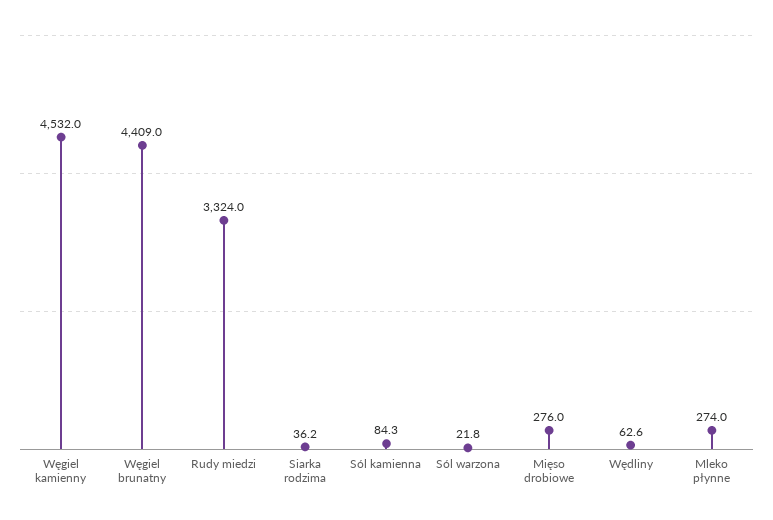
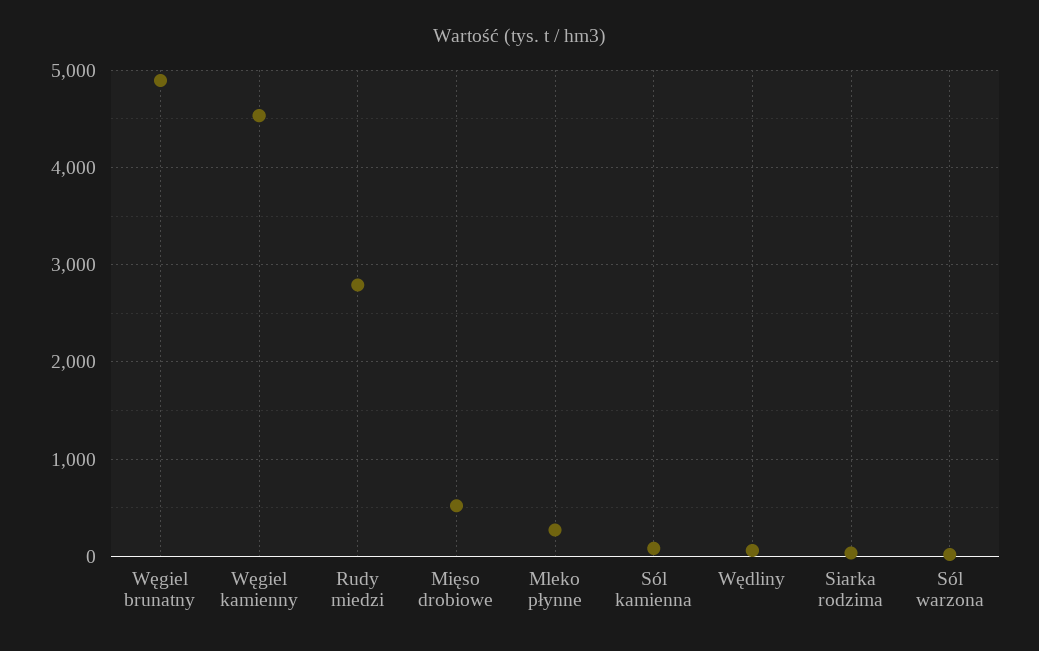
Węgiel brunatny: 4409 -> 4900
Rudy miedzi: 3324 -> 2800
Mięso drobiowe: 276 -> 500

